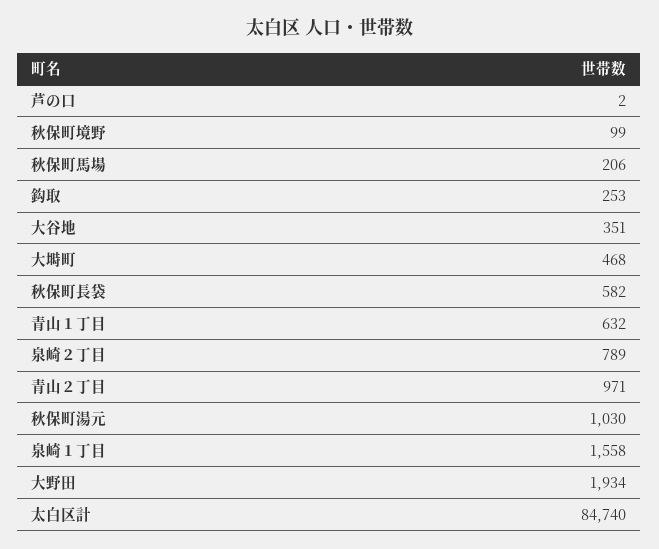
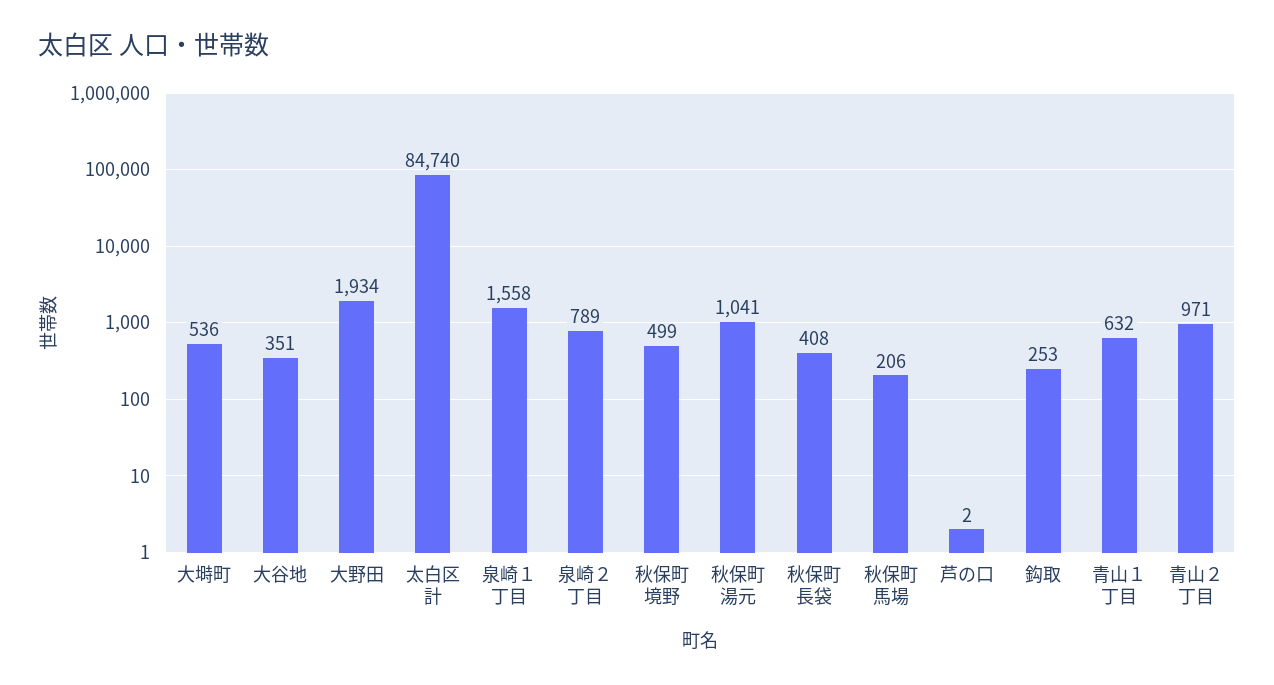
秋保町境野: 99 -> 499
大塒町: 468 -> 536
秋保町長袋: 582 -> 408
秋保町湯元: 1030 -> 1041

